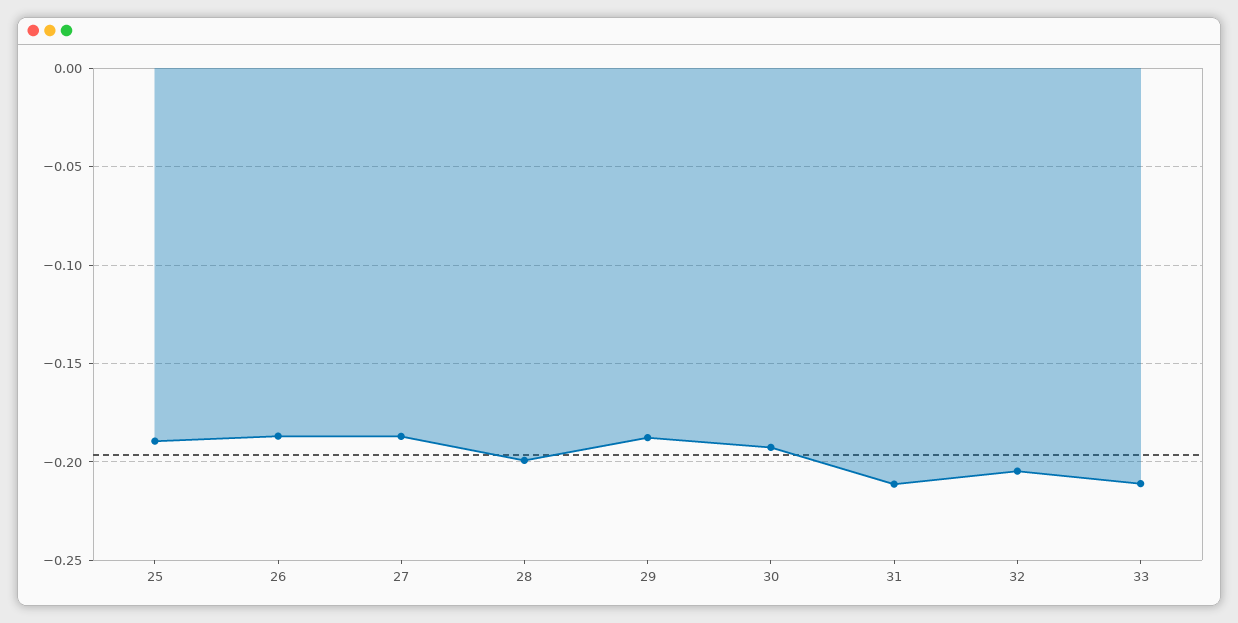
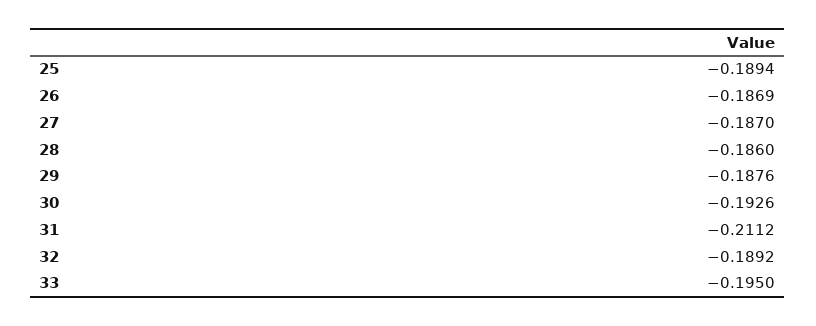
28: -0.2 -> -0.186
32: -0.205 -> -0.1892
33: -0.21 -> -0.195

